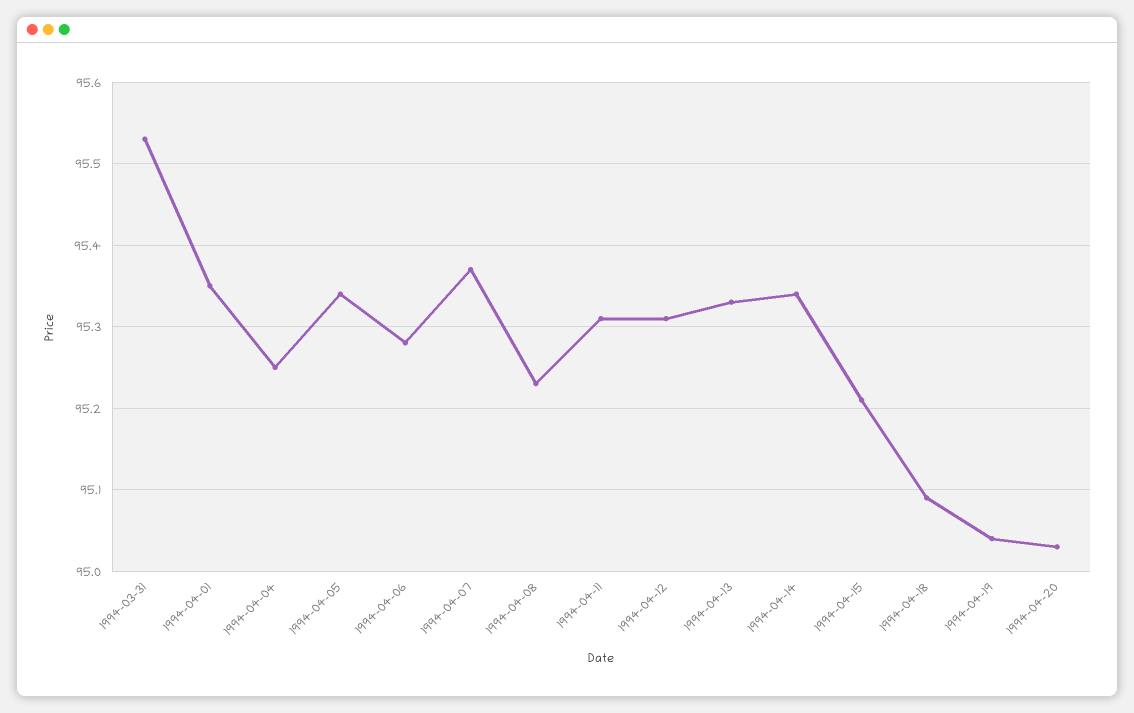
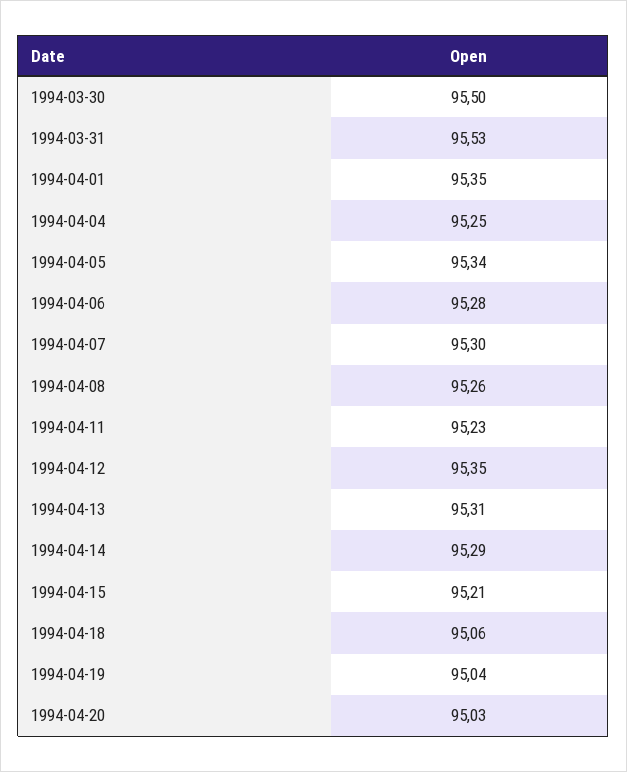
1994-04-07: 95.37 -> 95.3
1994-04-08: 95.23 -> 95.26
1994-04-11: 95.31 -> 95.23
1994-04-12: 95.31 -> 95.35
1994-04-13: 95.33 -> 95.31
1994-04-14: 95.34 -> 95.29
1994-04-18: 95.09 -> 95.06
1994-03-30: none -> 95.5

